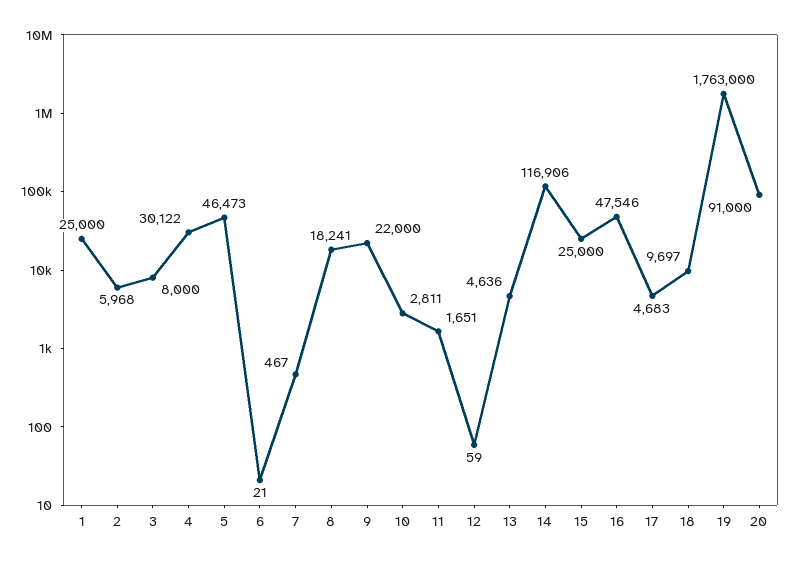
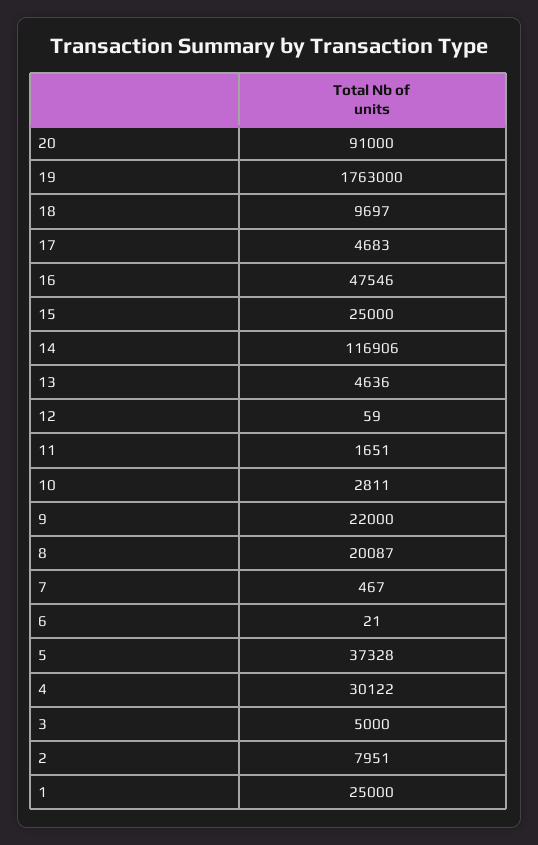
2: 5968 -> 7951
3: 8000 -> 5000
5: 46473 -> 37328
8: 18241 -> 20087

